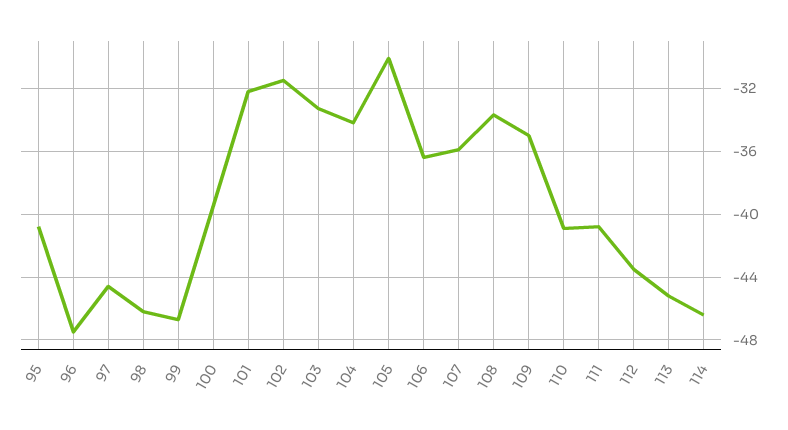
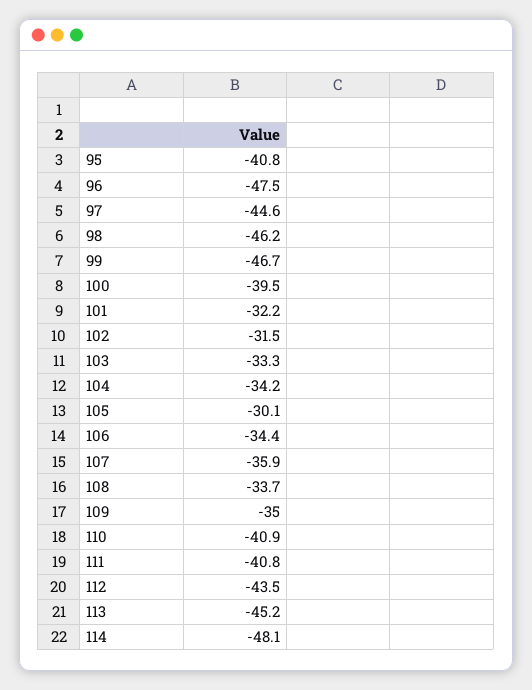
106: -36.5 -> -34.4
114: -46.5 -> -48.1

